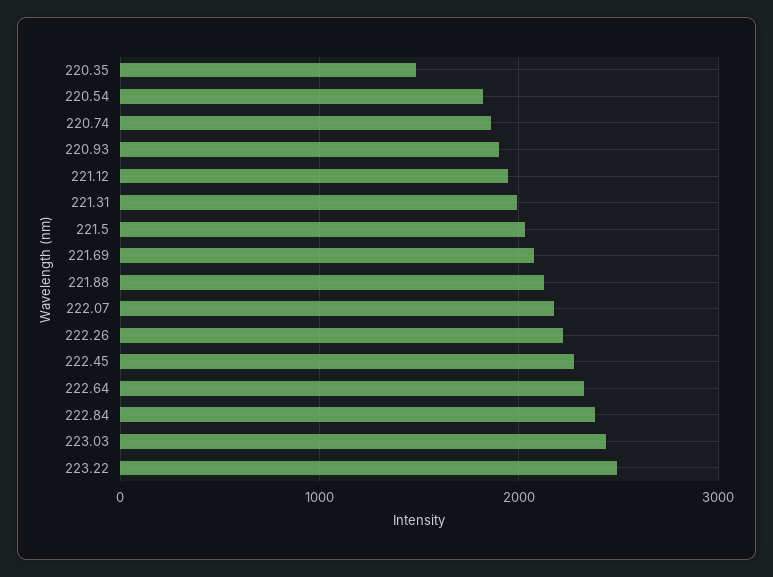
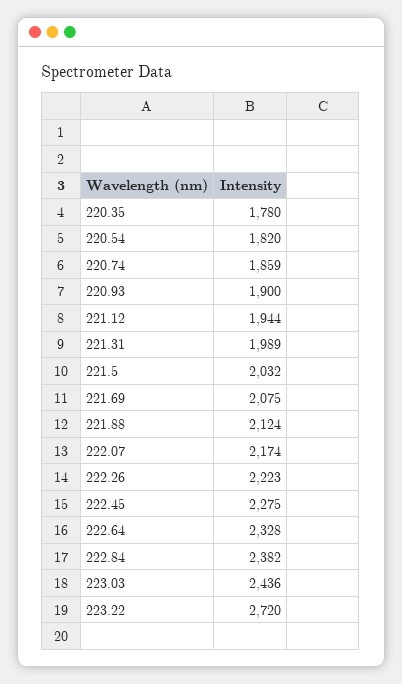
220.35: 1500 -> 1780
223.22: 2500 -> 2720

